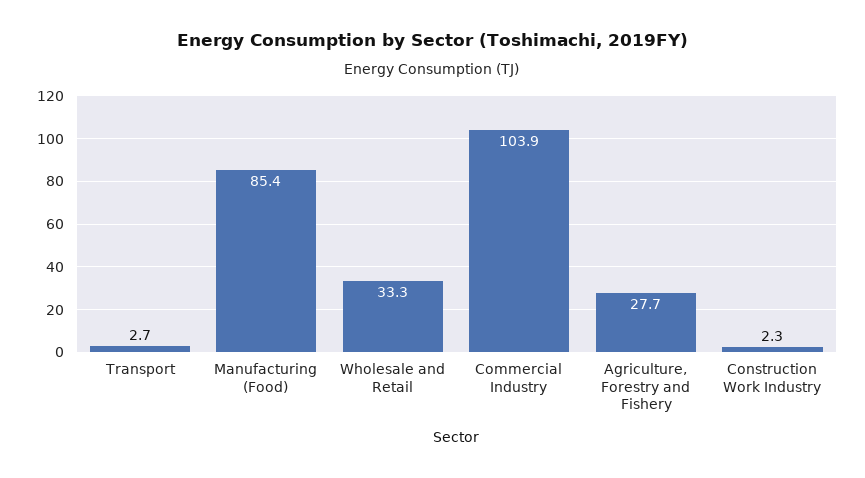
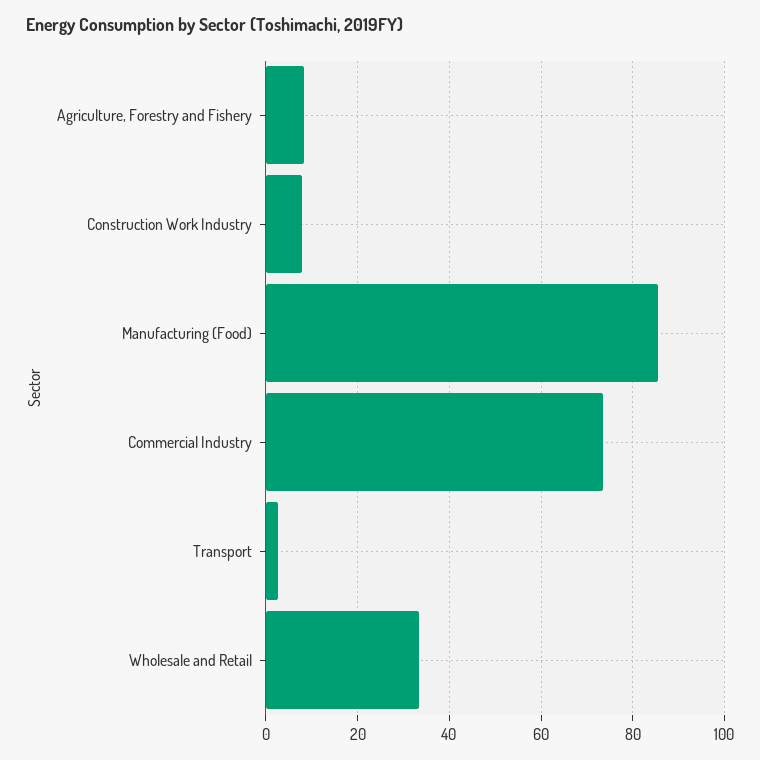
Commercial Industry: 103.9 -> 74
Agriculture, Forestry and Fishery: 27.7 -> 8
Construction Work Industry: 2.3 -> 8

